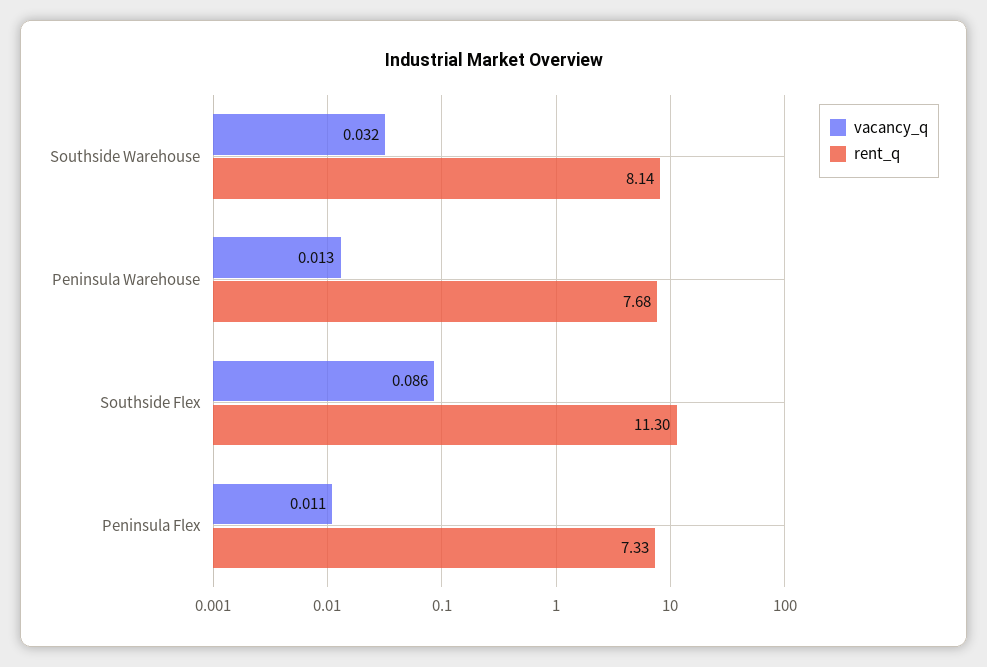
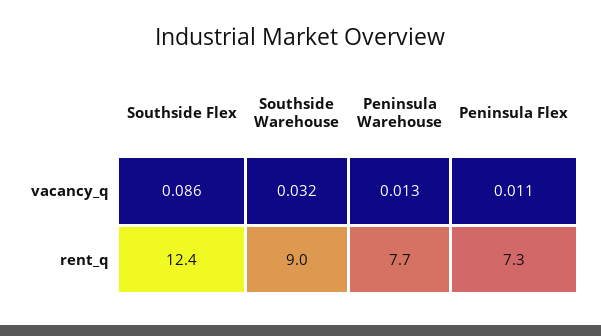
rent_q, Southside Warehouse: 8.14 -> 9
rent_q, Southside Flex: 11.3 -> 12.4

